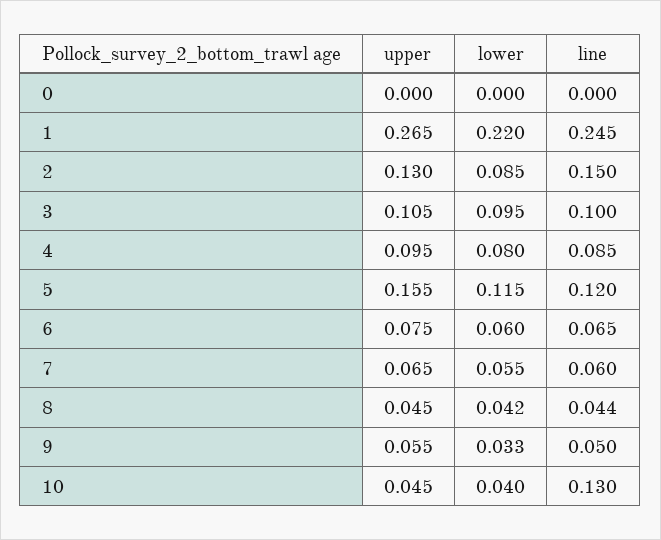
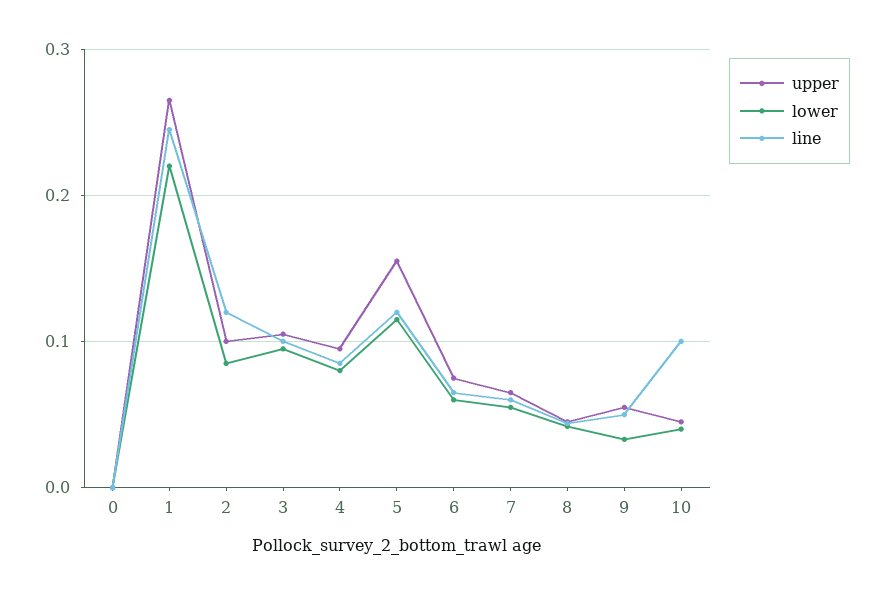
upper, 2: 0.13 -> 0.1
line, 2: 0.15 -> 0.12
line, 10: 0.13 -> 0.1

